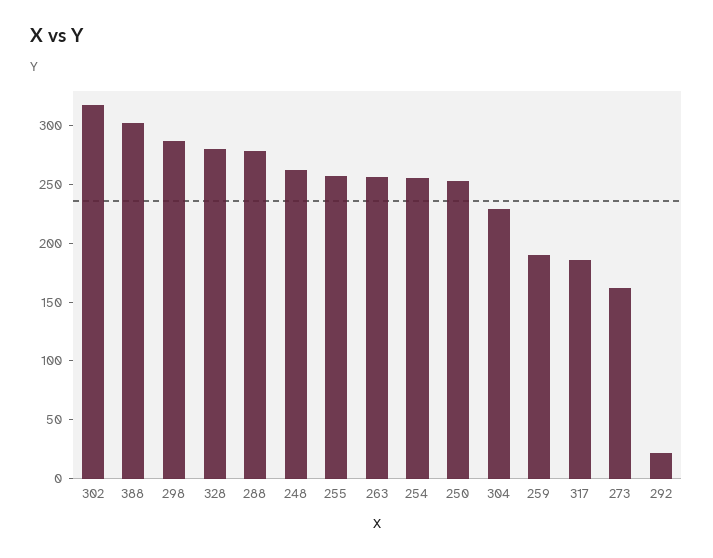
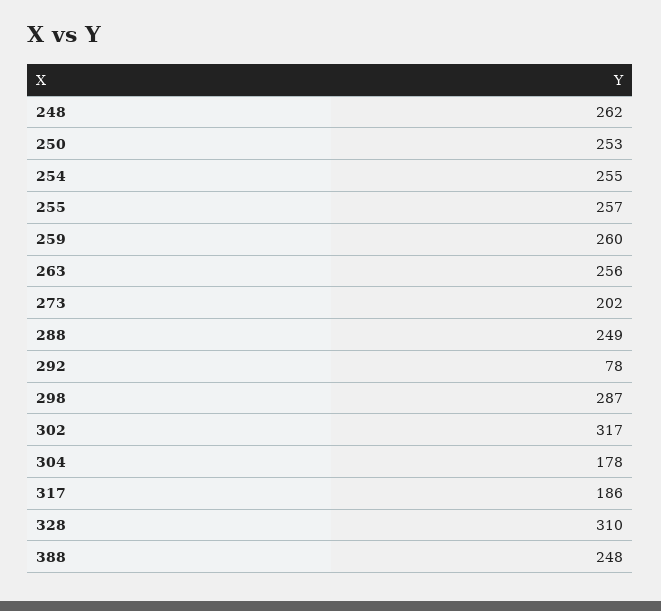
388: 300 -> 248
328: 280 -> 310
288: 280 -> 249
304: 230 -> 178
259: 190 -> 260
273: 160 -> 202
292: 20 -> 78

